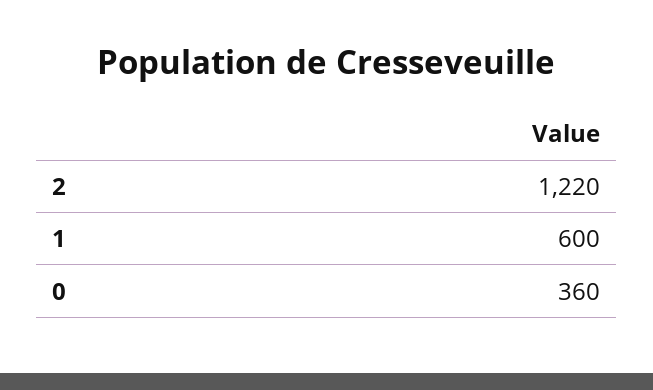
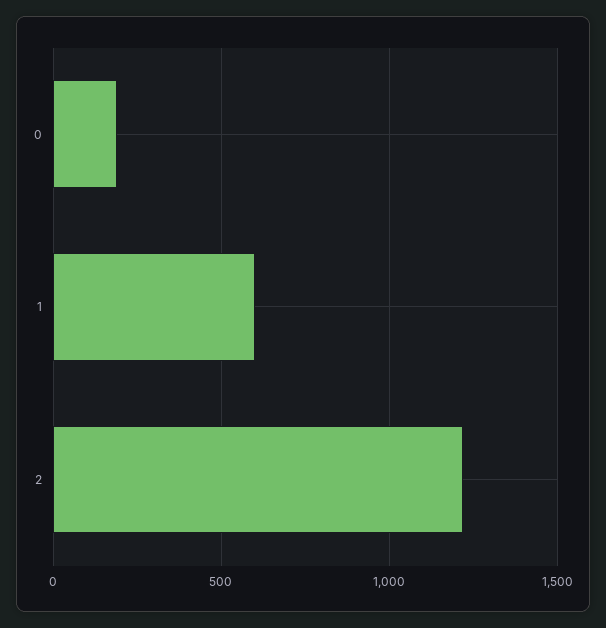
0: 360 -> 200

